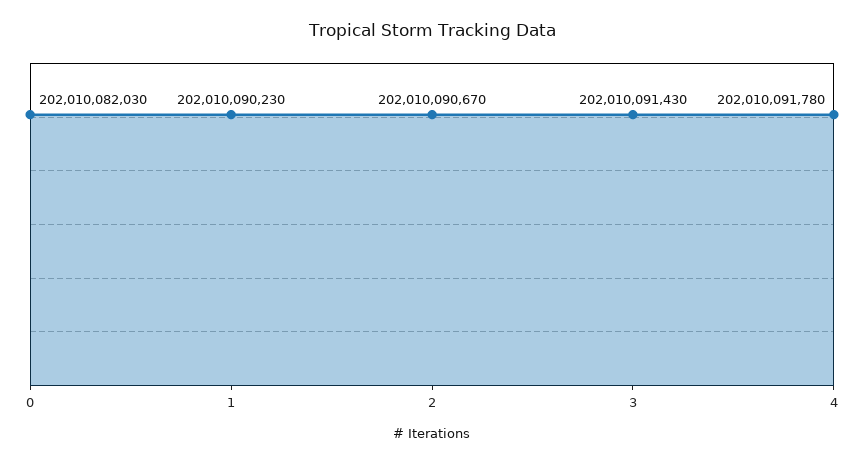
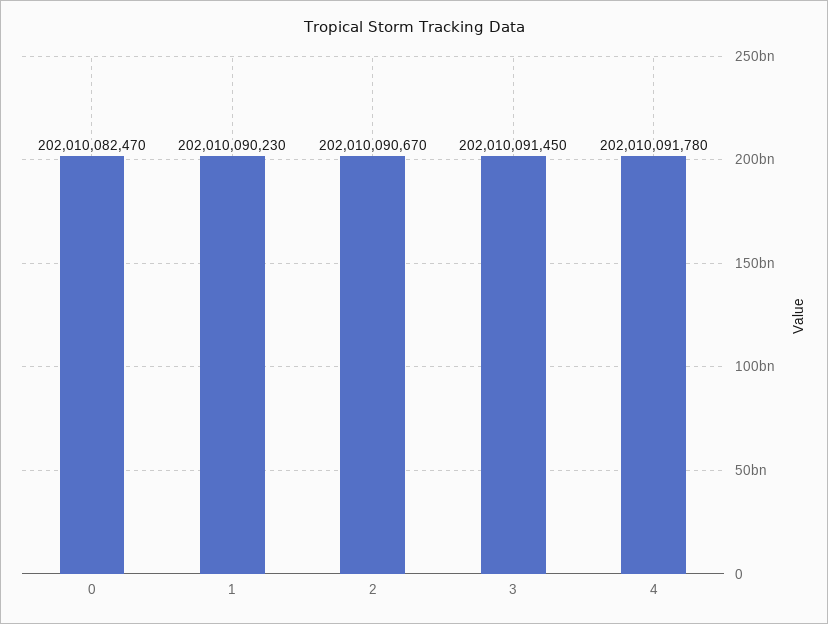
0: 202010082030 -> 202010082470
3: 202010091430 -> 202010091450

